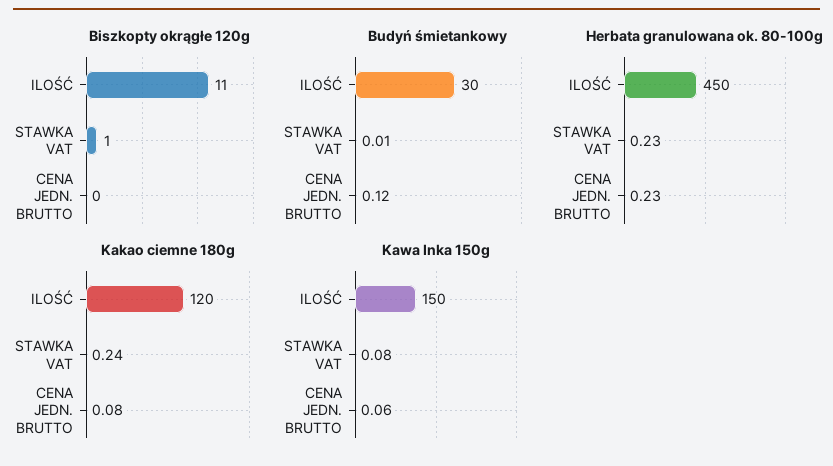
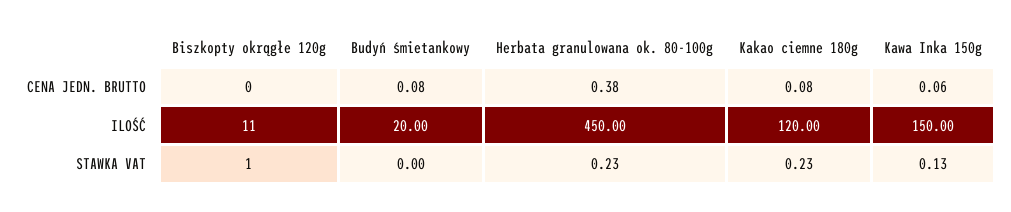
Budyń śmietankowy, ILOŚĆ: 30 -> 20
Budyń śmietankowy, STAWKA VAT: 0.01 -> 0
Budyń śmietankowy, CENA JEDN. BRUTTO: 0.12 -> 0.08
Herbata granulowana ok. 80-100g, CENA JEDN. BRUTTO: 0.23 -> 0.38
Kakao ciemne 180g, STAWKA VAT: 0.24 -> 0.23
Kawa Inka 150g, STAWKA VAT: 0.08 -> 0.13

